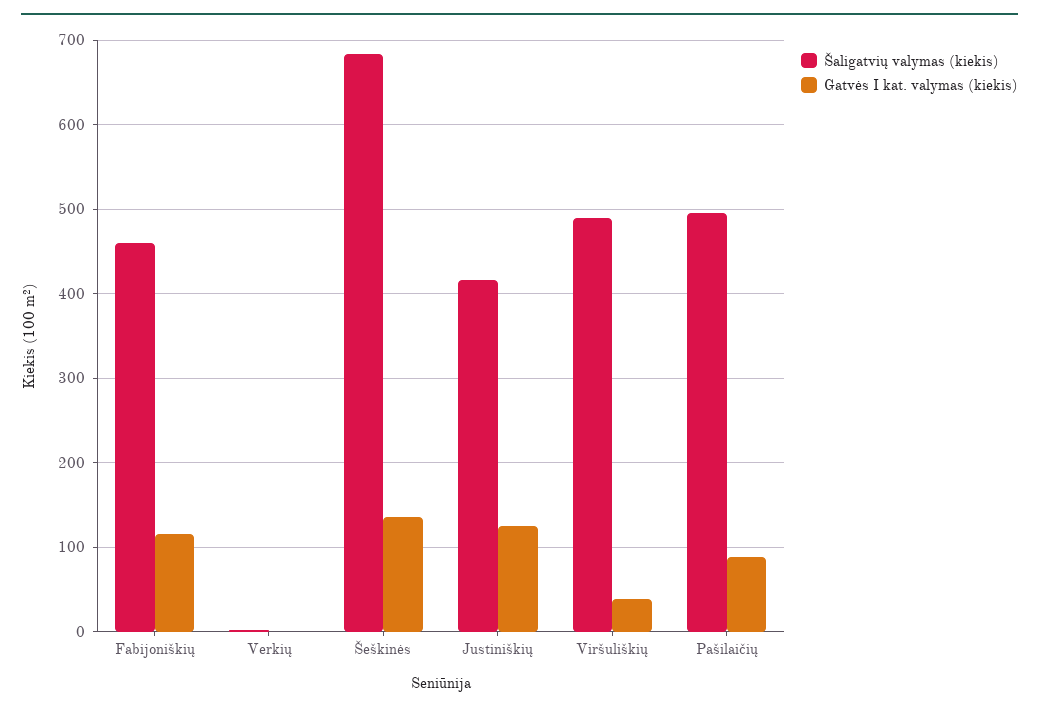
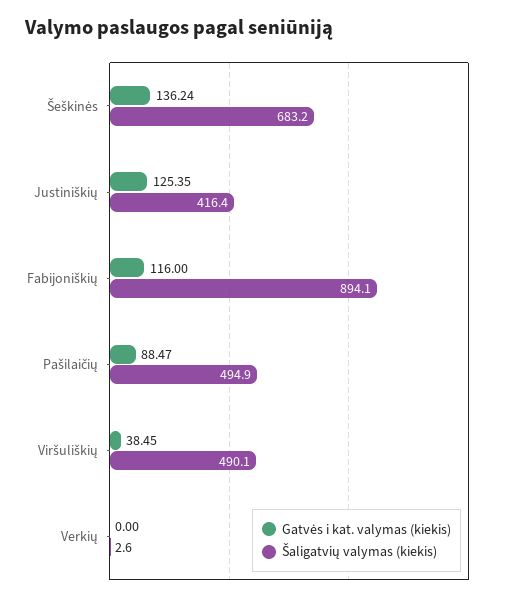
Šaligatvių valymas (kiekis), Fabijoniškių: 460 -> 894.1

